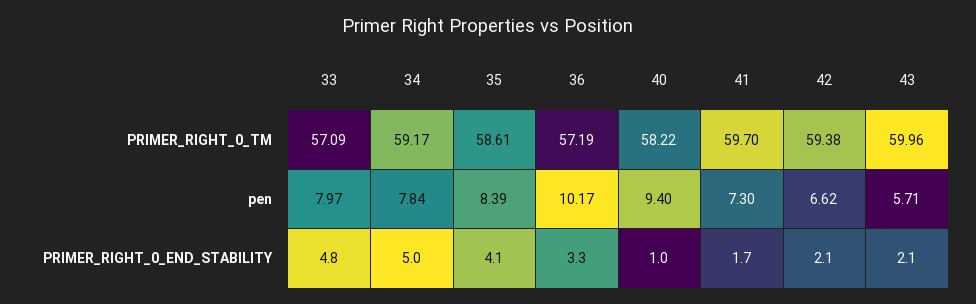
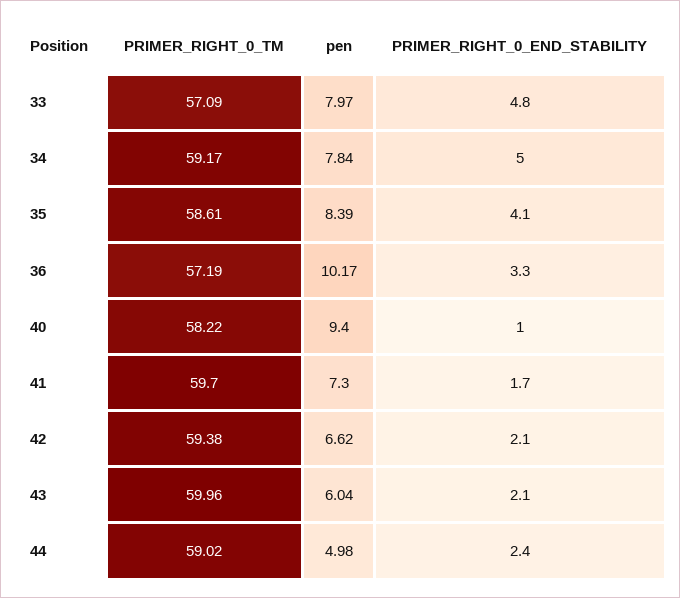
43, pen: 5.71 -> 6.04
44, PRIMER_RIGHT_0_TM: none -> 59.02
44, pen: none -> 4.98
44, PRIMER_RIGHT_0_END_STABILITY: none -> 2.4

